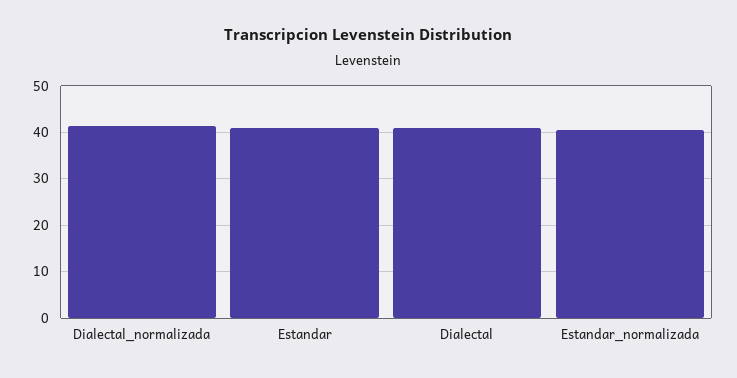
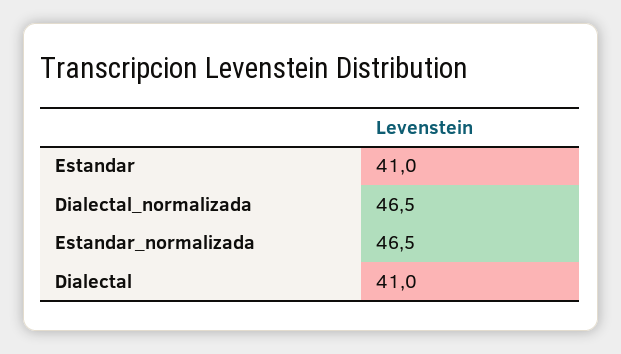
Dialectal_normalizada: 42 -> 46.5
Estandar_normalizada: 40 -> 46.5

